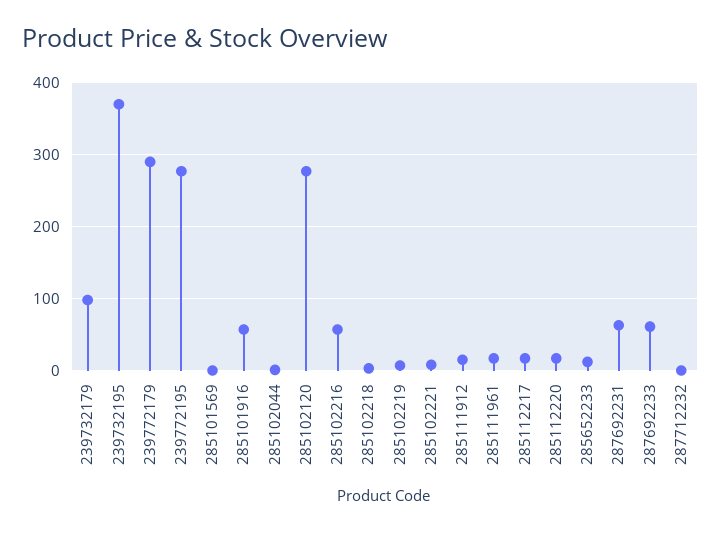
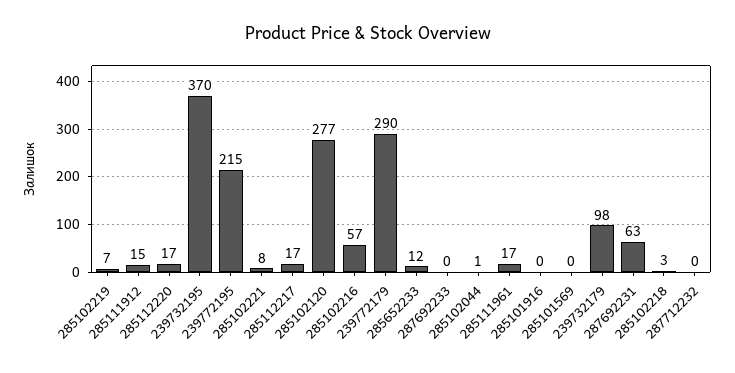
239772195: 280 -> 215
285101916: 60 -> 0
287692233: 60 -> 0

